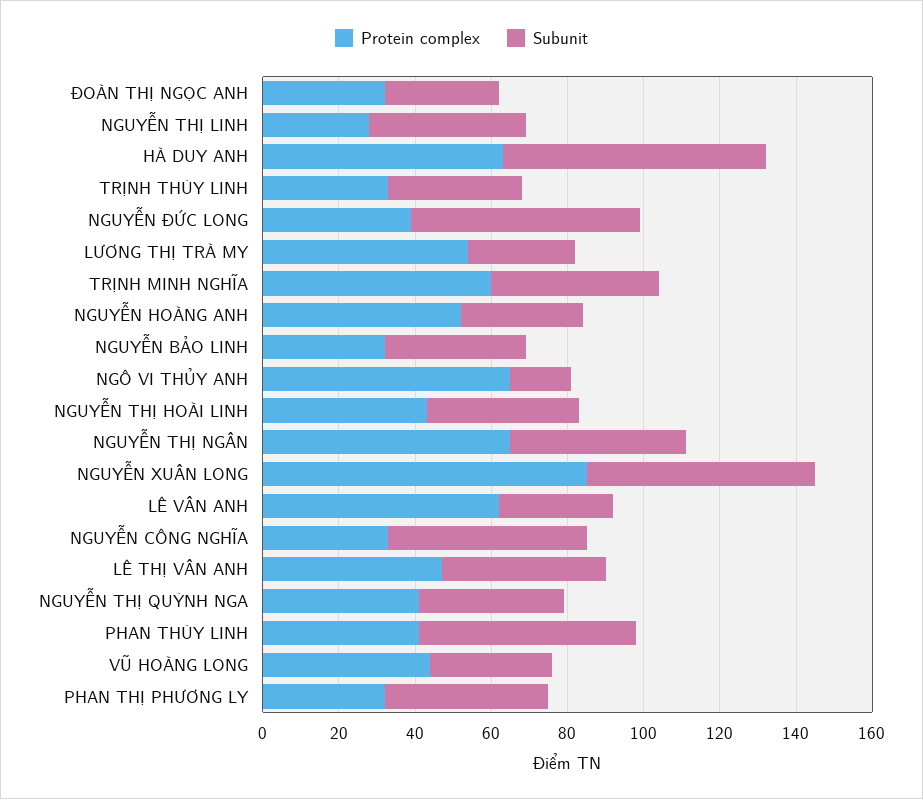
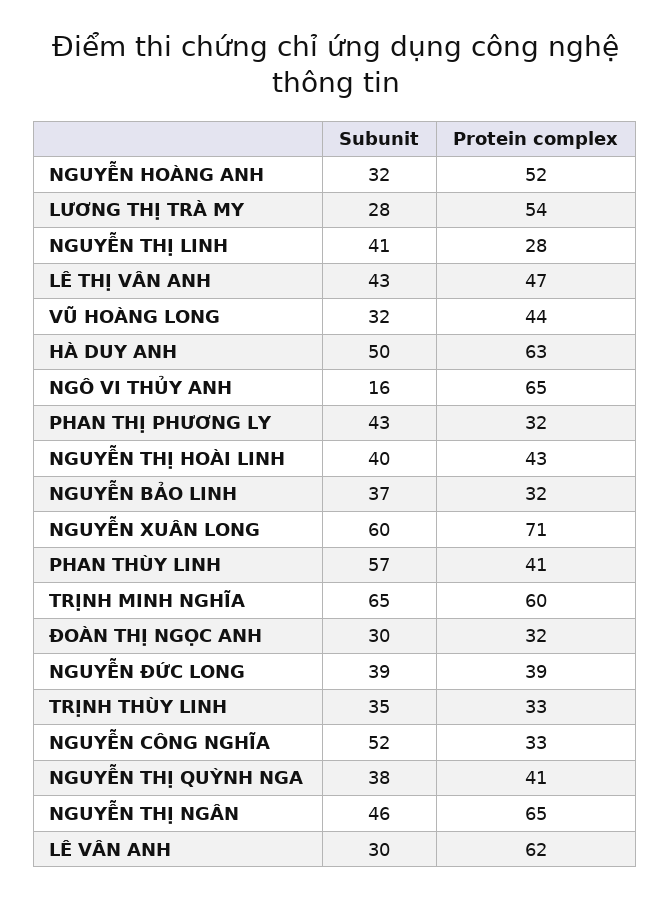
Subunit, HÀ DUY ANH: 70 -> 50
Subunit, NGUYỄN ĐỨC LONG: 60 -> 39
Subunit, TRỊNH MINH NGHĨA: 45 -> 65
Protein complex, NGUYỄN XUÂN LONG: 85 -> 71

